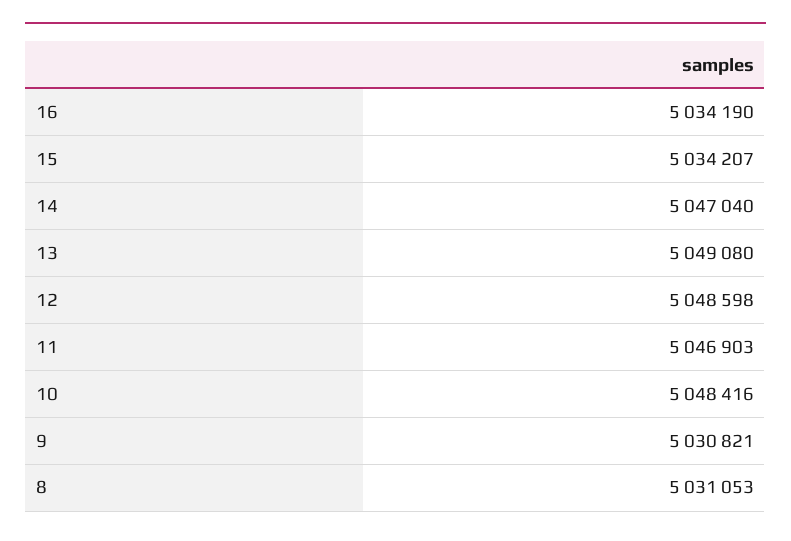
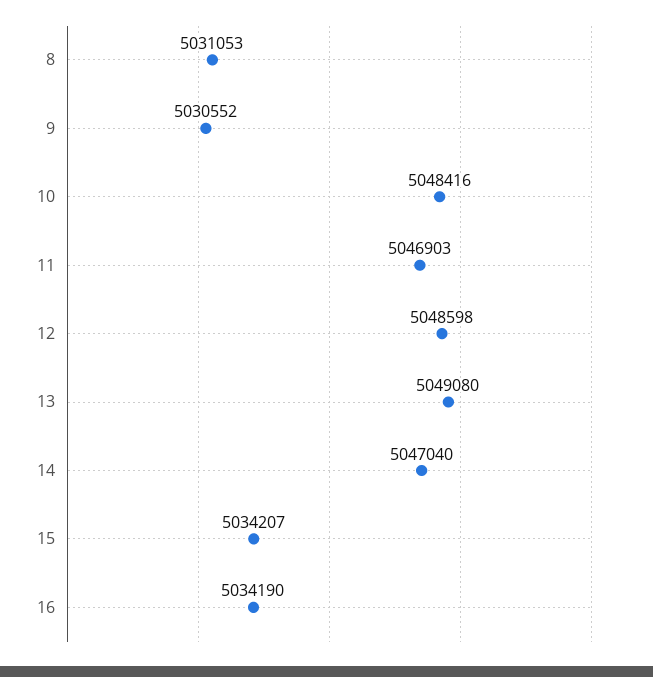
9: 5030821 -> 5030552

